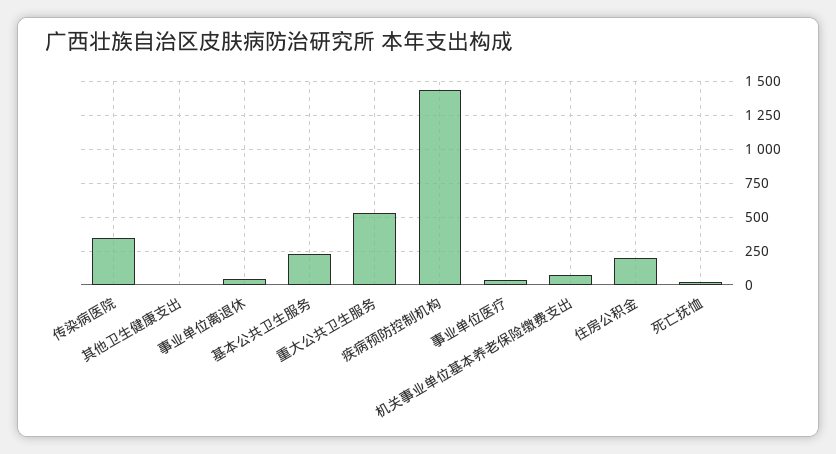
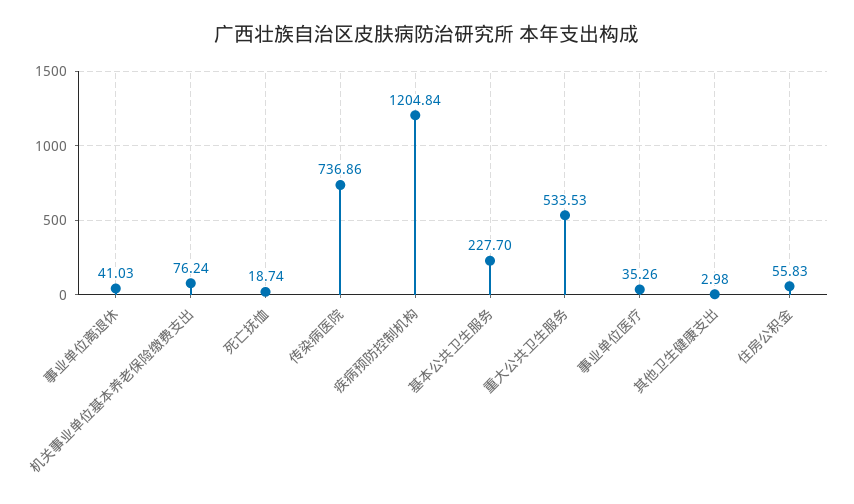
传染病医院: 350 -> 736.86
疾病预防控制机构: 1450 -> 1204.84
住房公积金: 200 -> 55.83

